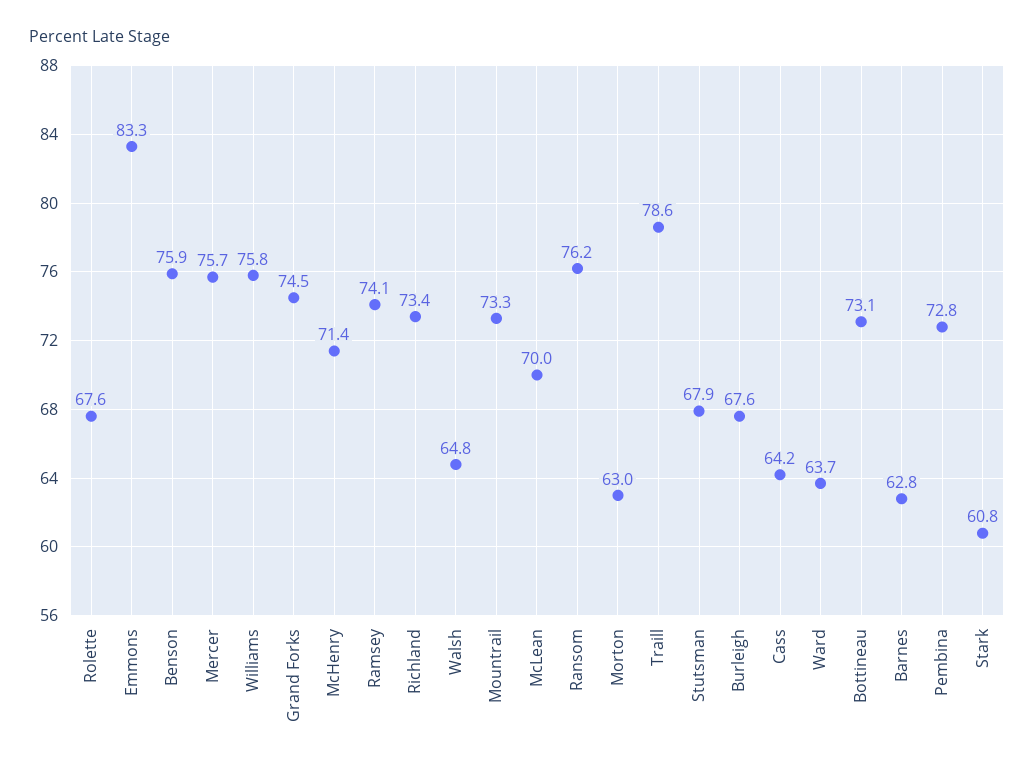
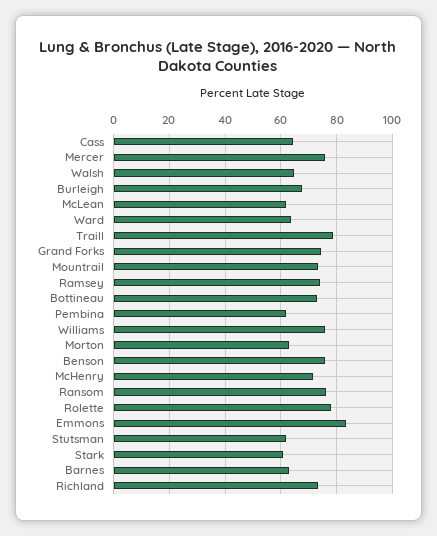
Rolette: 67.6 -> 77.5
McLean: 70 -> 62.5
Stutsman: 67.9 -> 62.5
Pembina: 72.8 -> 62.5

